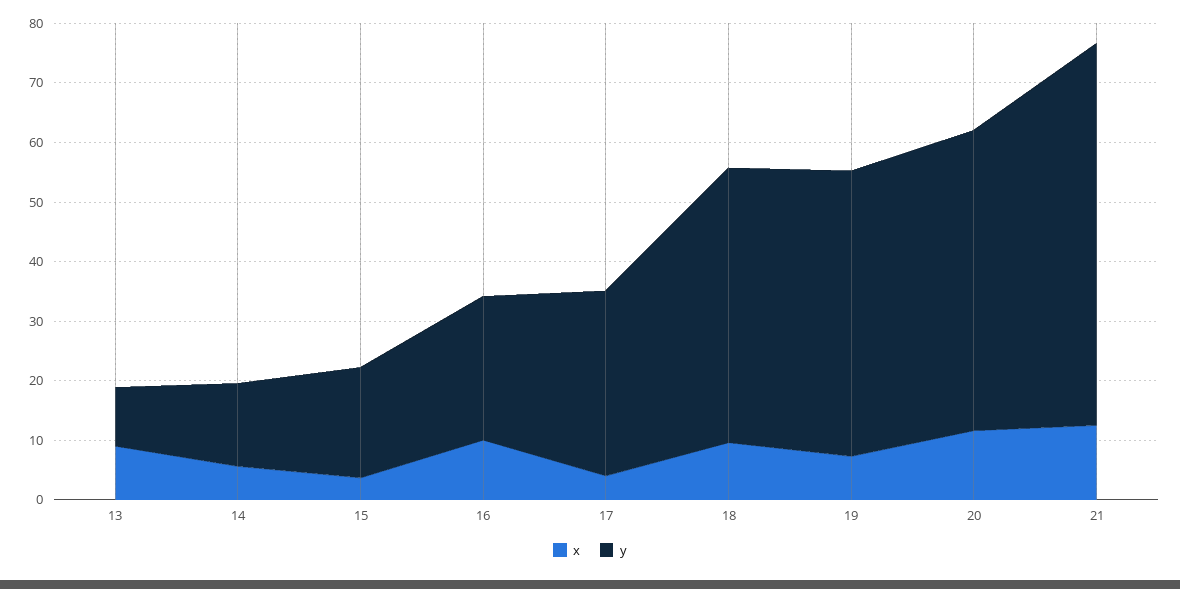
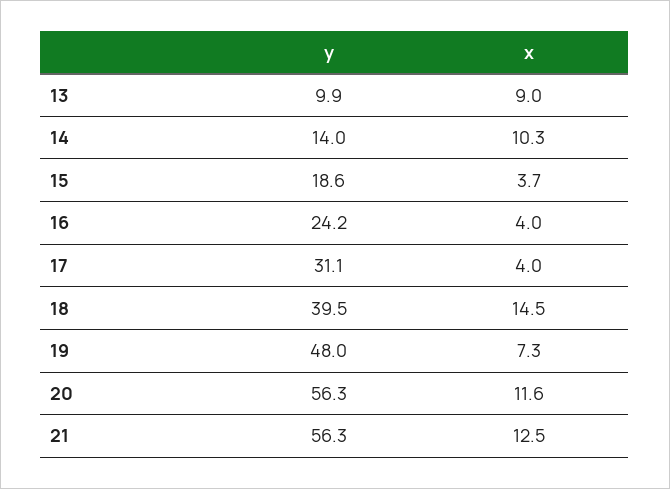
x, 14: 6 -> 10.3
x, 16: 10 -> 4
x, 18: 10 -> 14.5
y, 18: 46 -> 39.5
y, 20: 50 -> 56.3
y, 21: 64 -> 56.3

